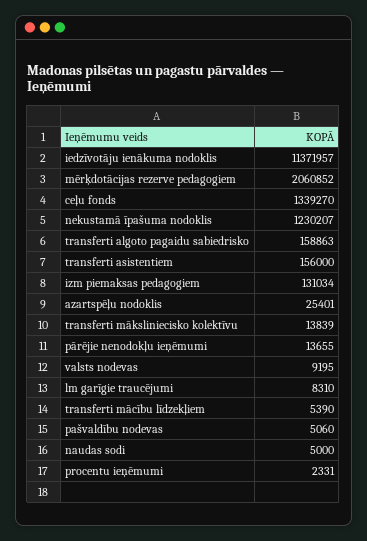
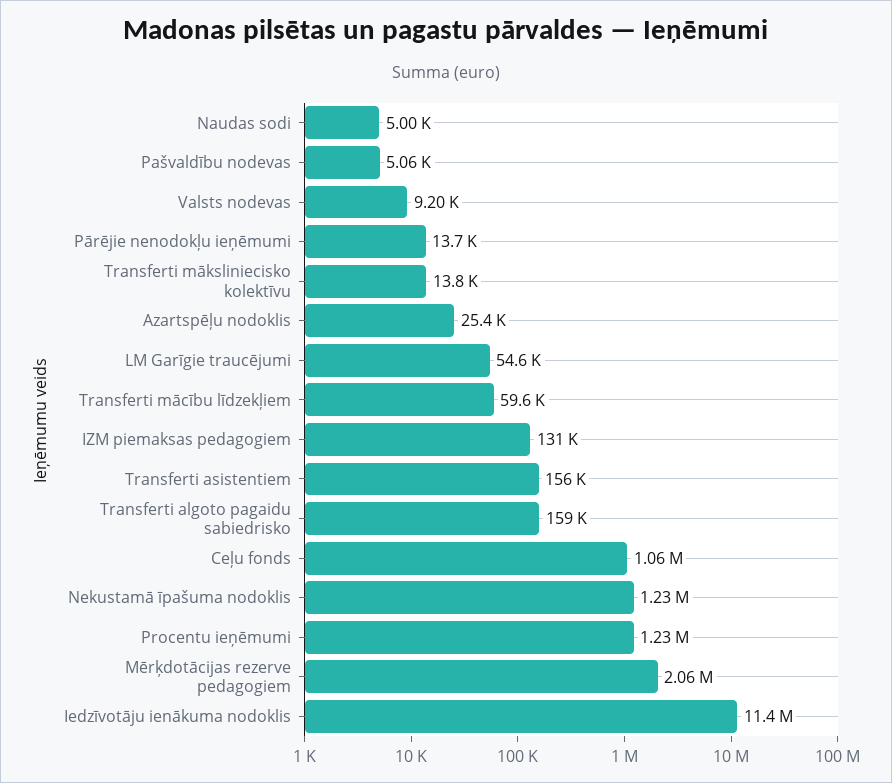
ceļu fonds: 1339270 -> 1060000
lm garīgie traucējumi: 8310 -> 54600
transferti mācību līdzekļiem: 5390 -> 59600
procentu ieņēmumi: 2331 -> 1230000

